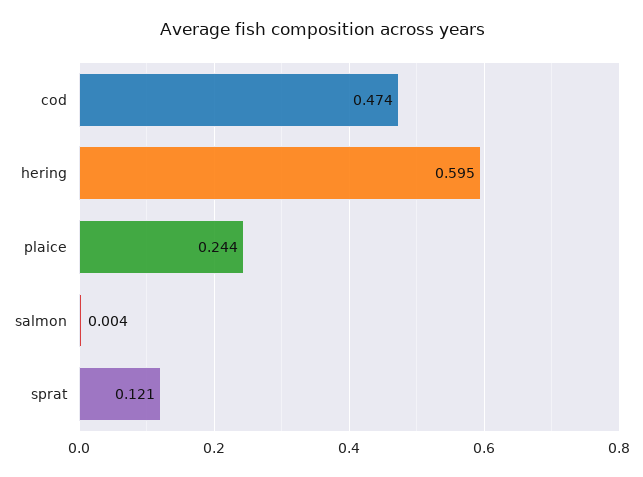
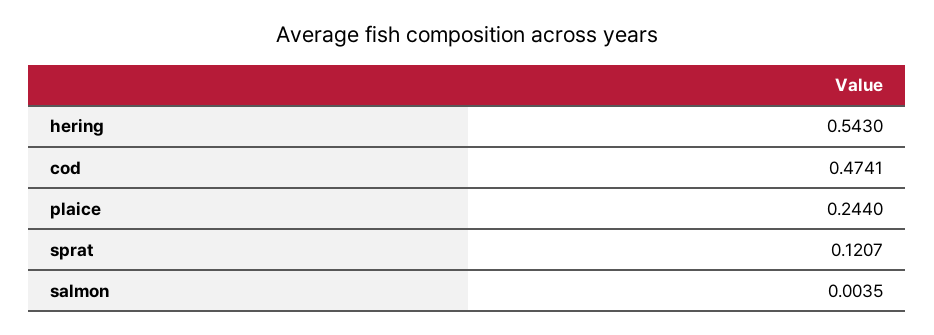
hering: 0.595 -> 0.543

